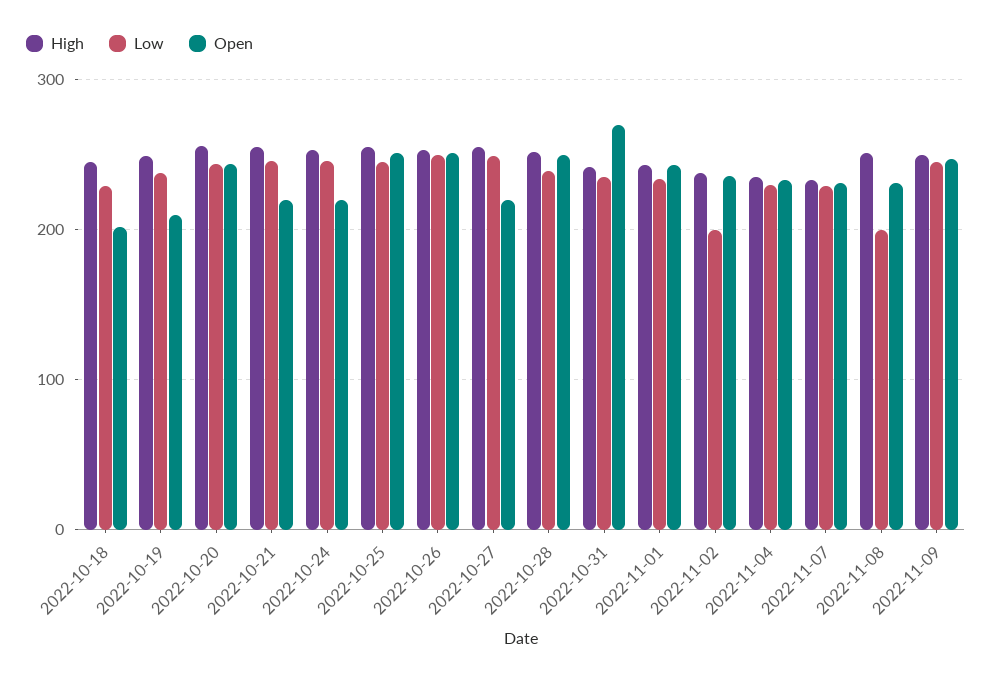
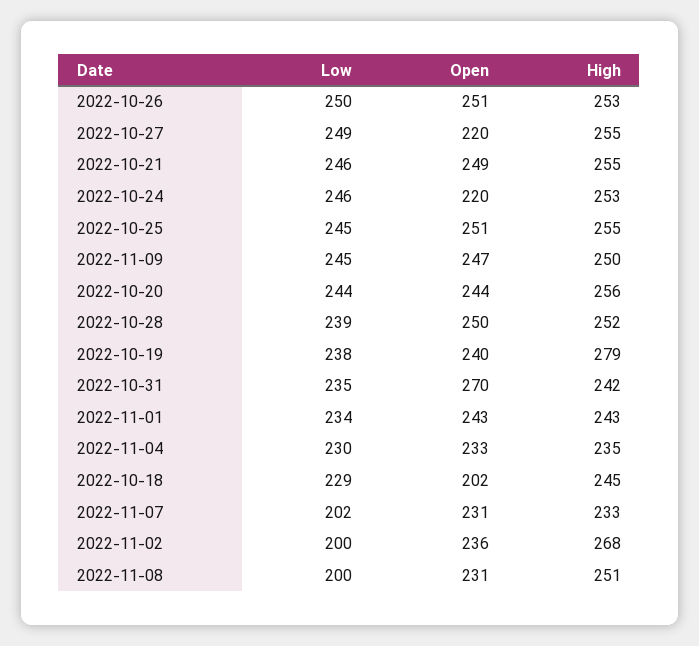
High, 2022-10-19: 250 -> 279
Open, 2022-10-19: 210 -> 240
Open, 2022-10-21: 220 -> 249
High, 2022-11-02: 240 -> 268
Low, 2022-11-07: 230 -> 202

